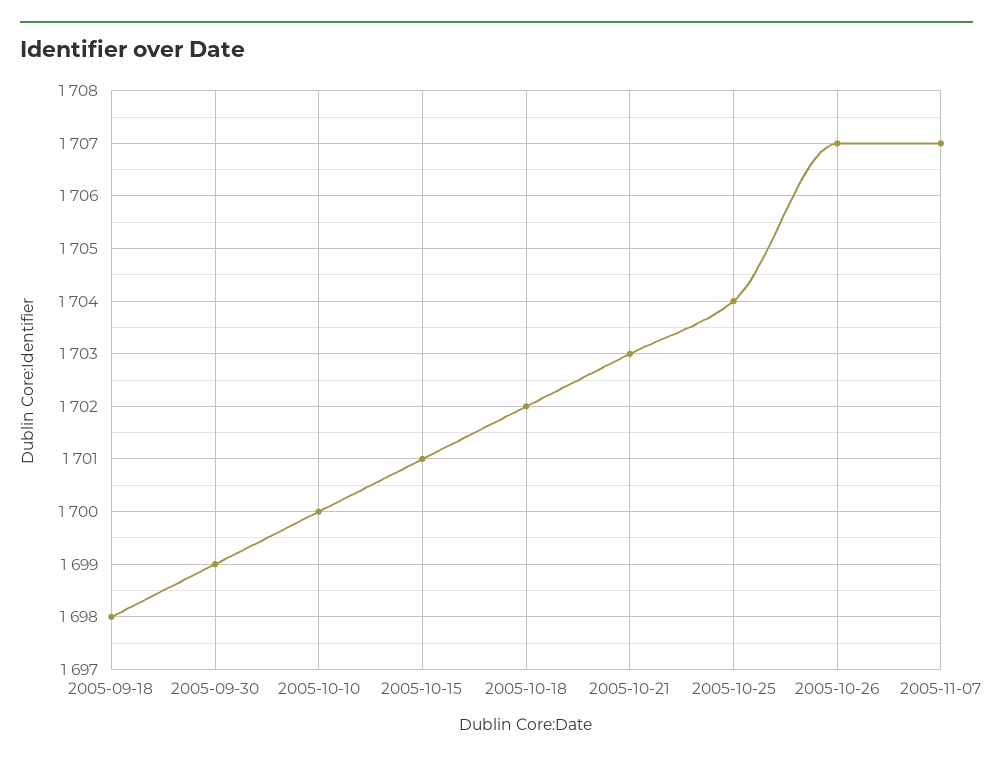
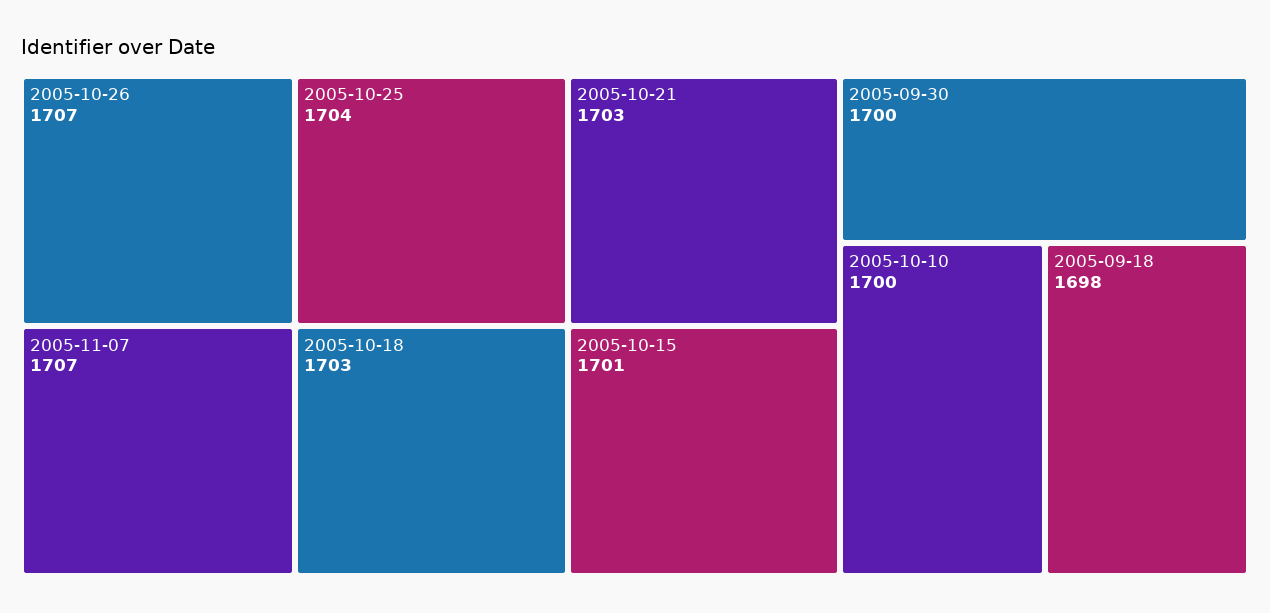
2005-09-30: 1699 -> 1700
2005-10-18: 1702 -> 1703

